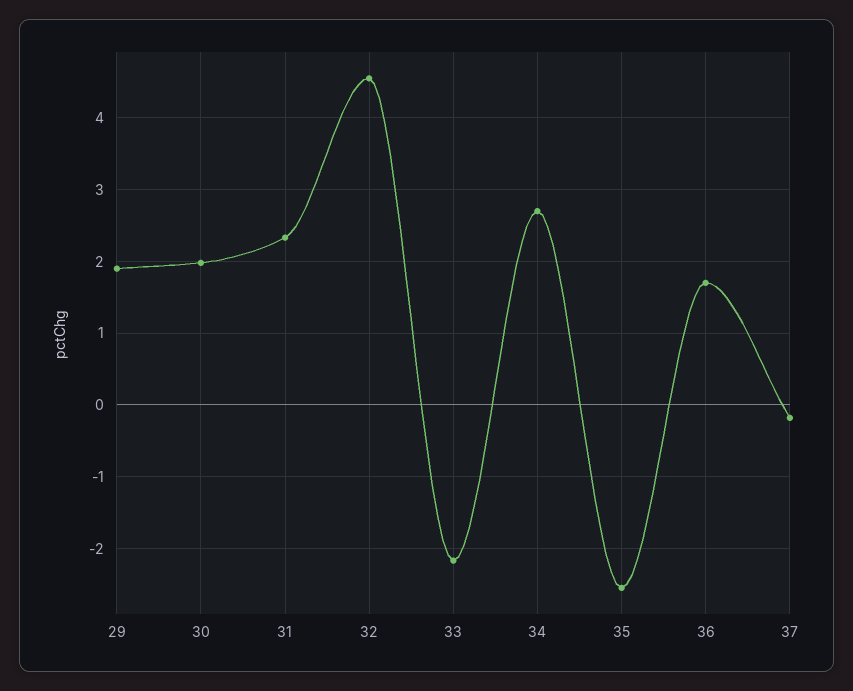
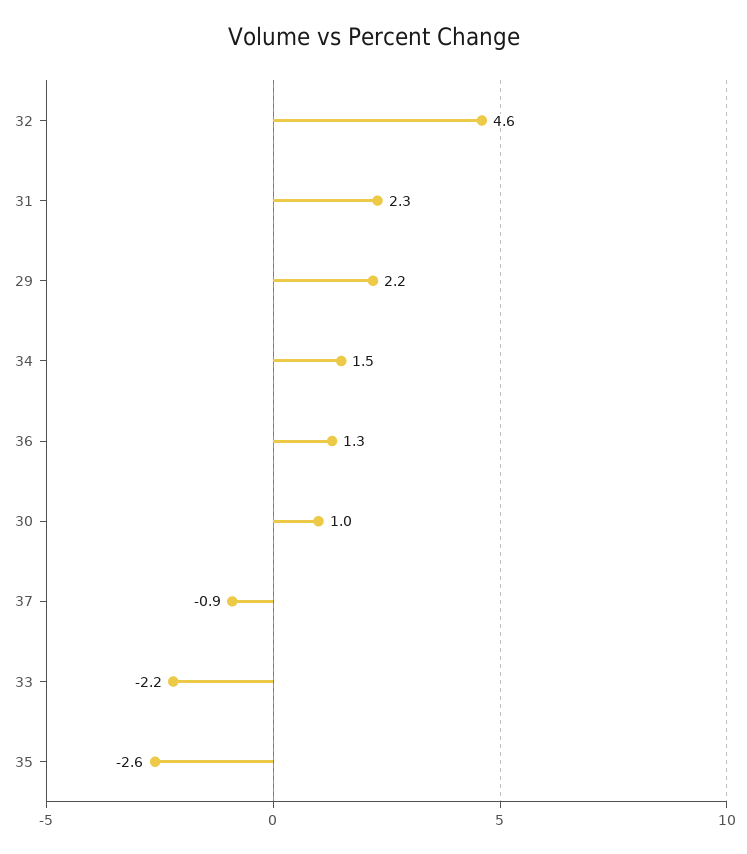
29: 1.9 -> 2.2
30: 2 -> 1
34: 2.7 -> 1.5
36: 1.7 -> 1.3
37: -0.2 -> -0.9

